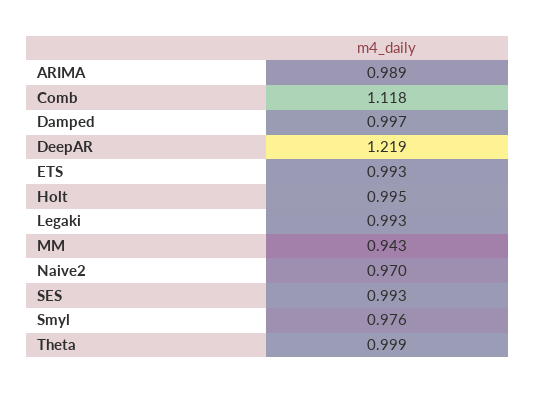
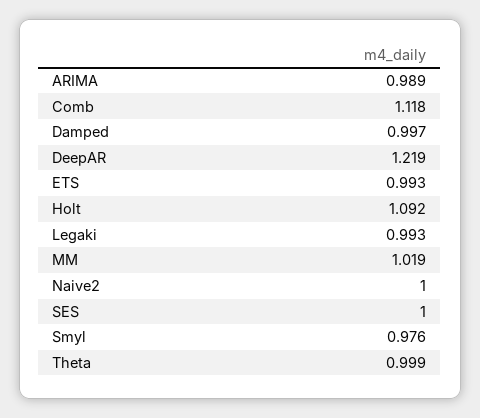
Holt: 0.995 -> 1.092
MM: 0.943 -> 1.019
Naive2: 0.97 -> 1
SES: 0.993 -> 1

